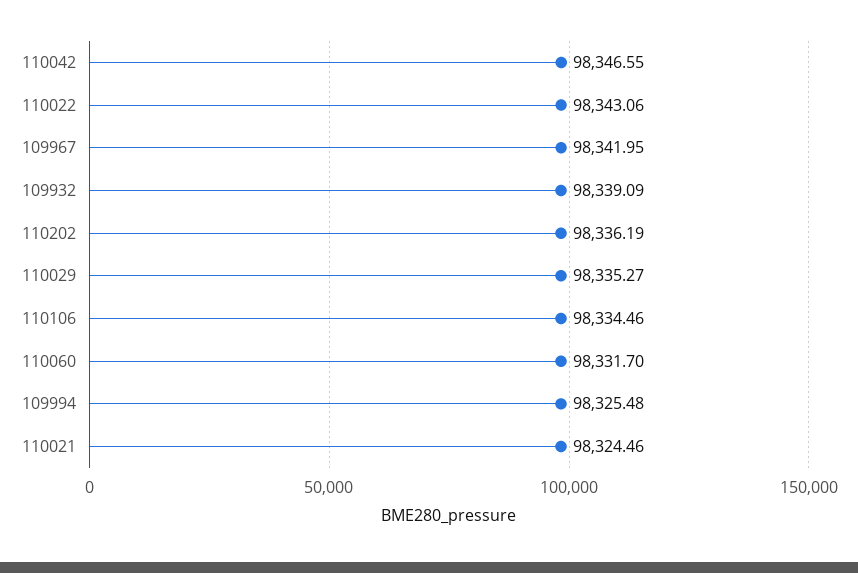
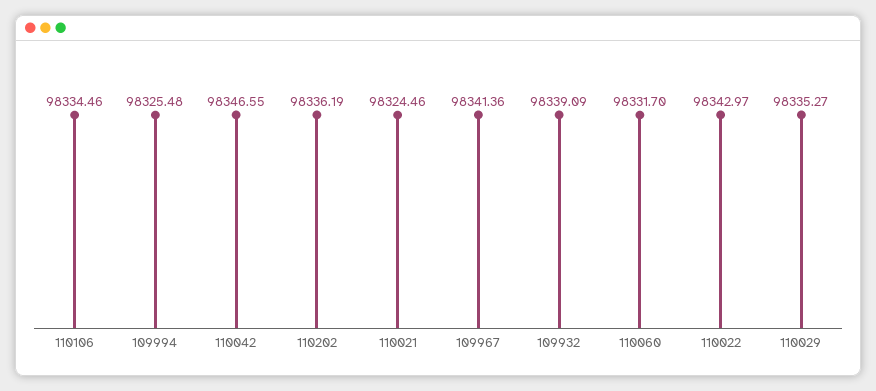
110022: 98343.06 -> 98342.97
109967: 98341.95 -> 98341.36

